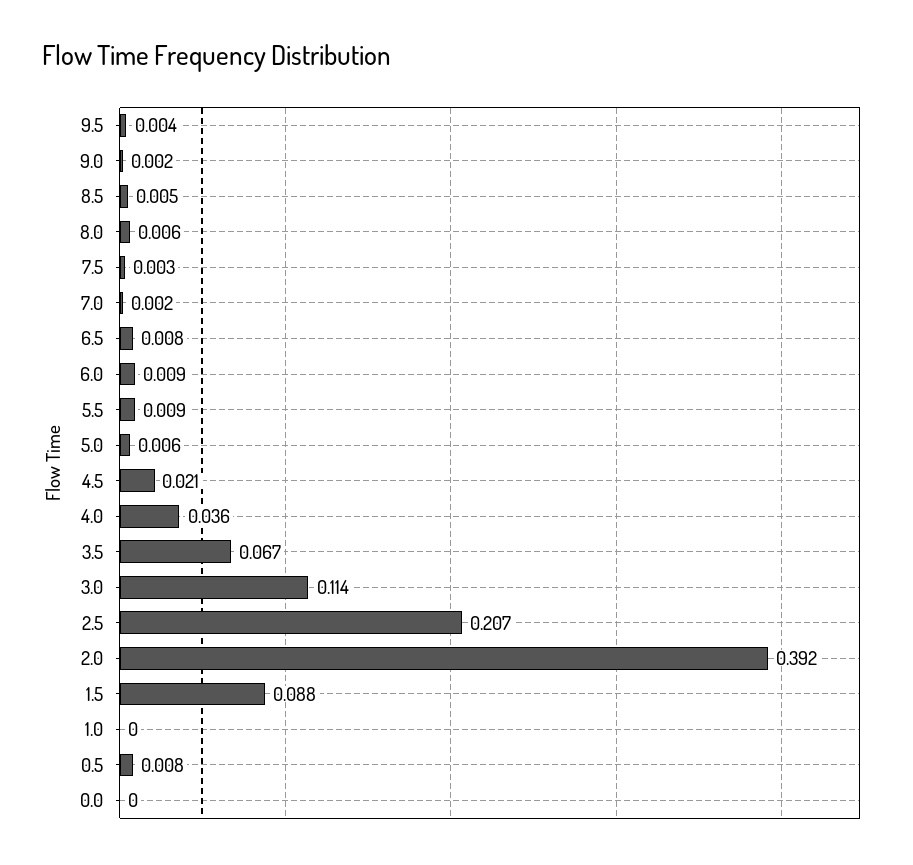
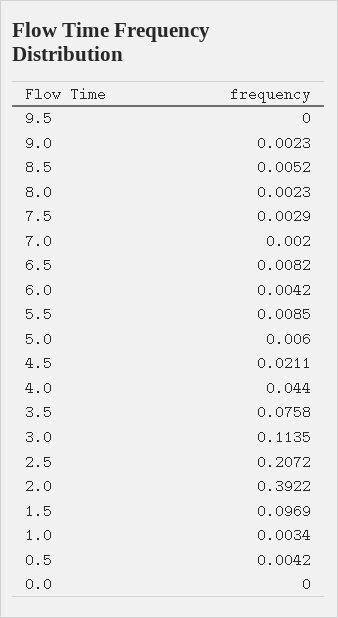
9.5: 0.004 -> 0
8.0: 0.006 -> 0.0023
6.0: 0.009 -> 0.0042
4.0: 0.036 -> 0.044
3.5: 0.067 -> 0.0758
1.5: 0.088 -> 0.0969
1.0: 0 -> 0.0034
0.5: 0.008 -> 0.0042

